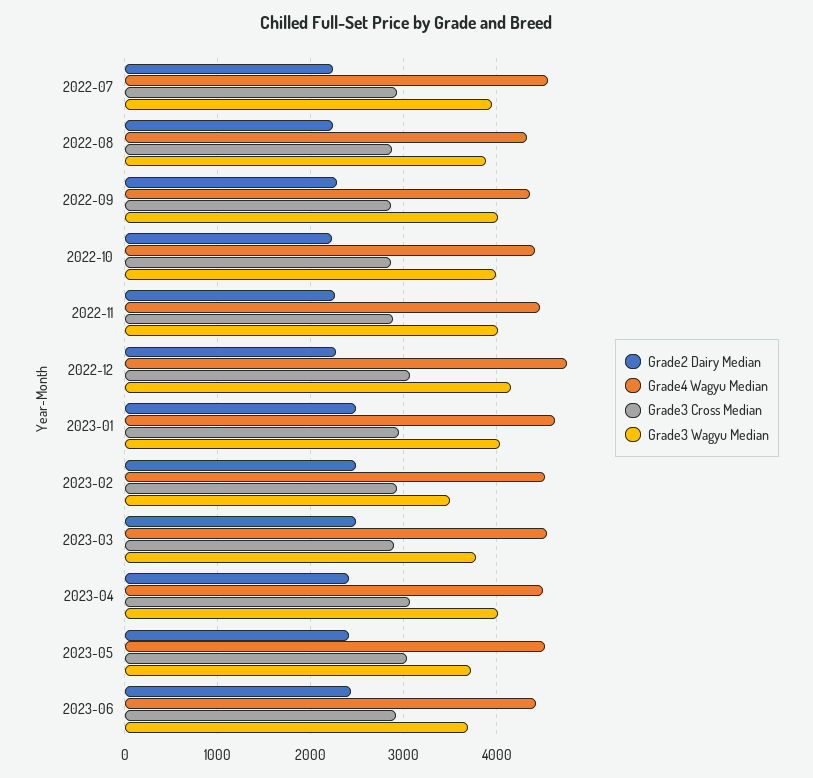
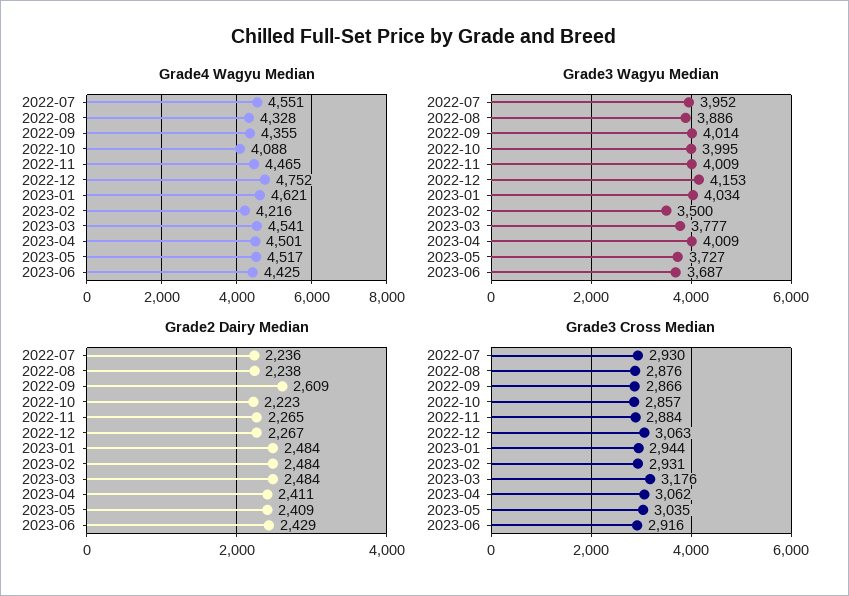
Grade2 Dairy Median, 2022-09: 2300 -> 2609
Grade4 Wagyu Median, 2022-10: 4400 -> 4088
Grade4 Wagyu Median, 2023-02: 4500 -> 4216
Grade3 Cross Median, 2023-03: 2900 -> 3176

